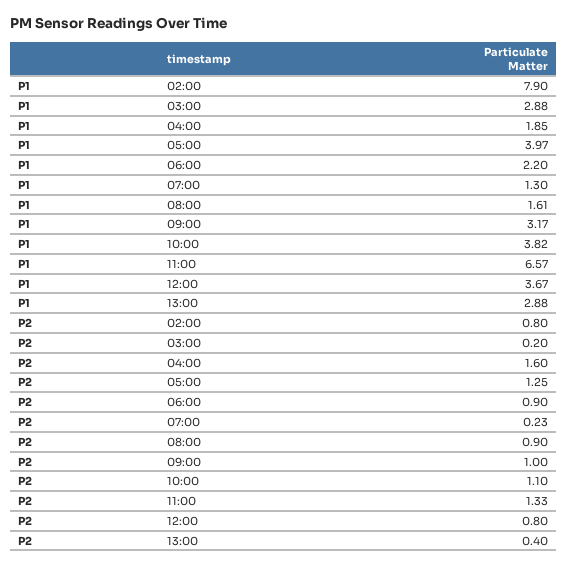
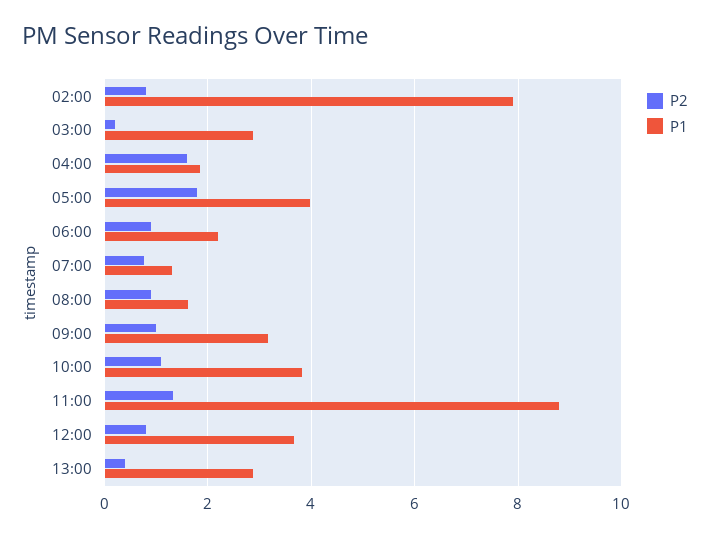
P1, 11:00: 6.57 -> 8.8
P2, 05:00: 1.25 -> 1.8
P2, 07:00: 0.23 -> 0.8

